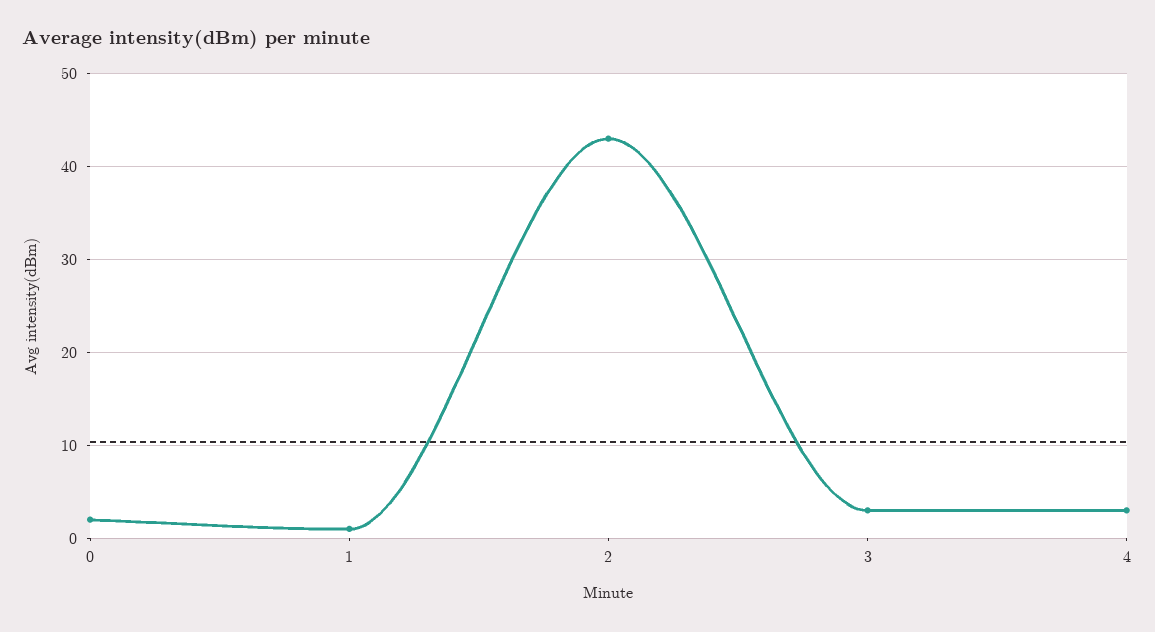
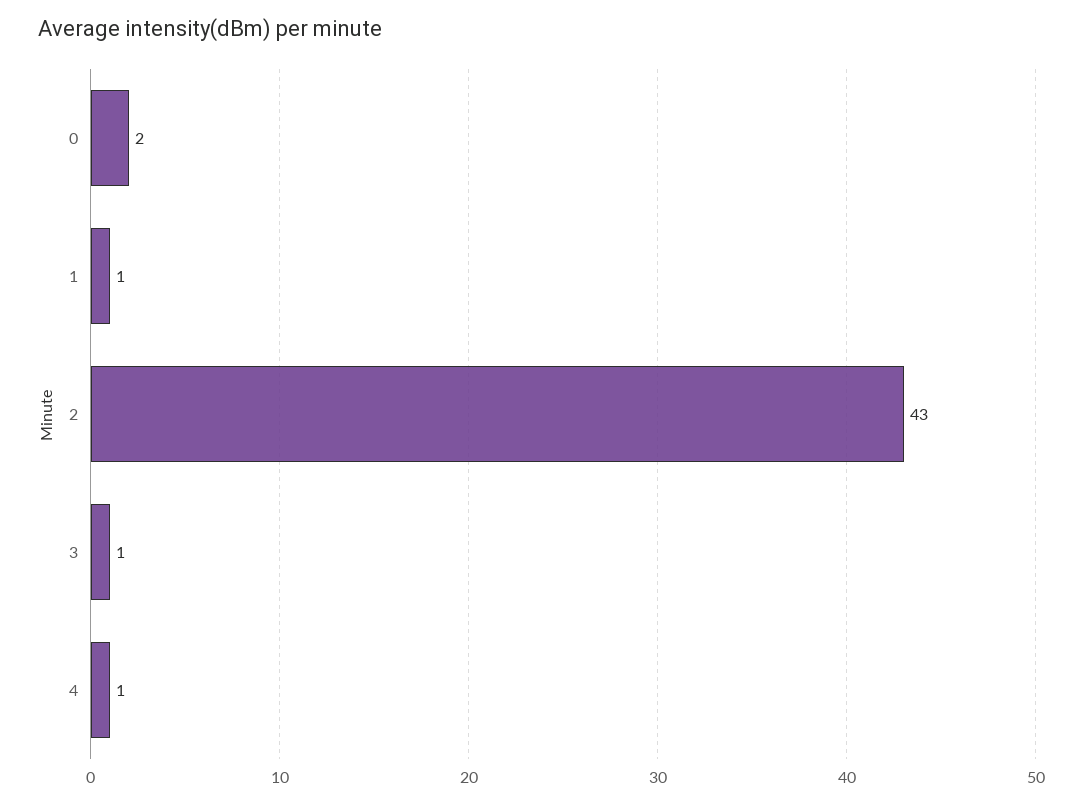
3: 3 -> 1
4: 3 -> 1

